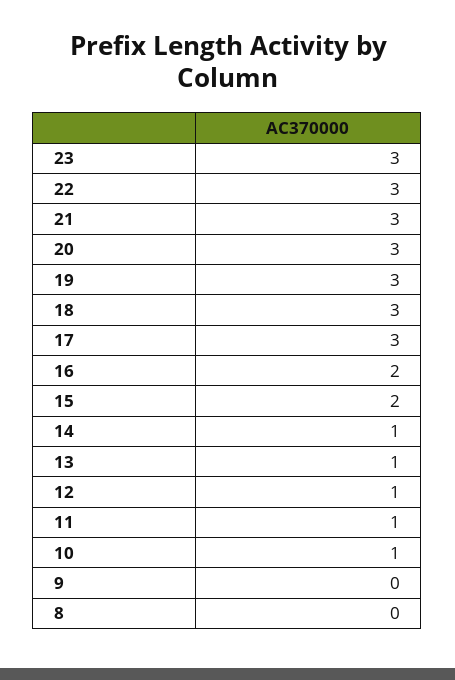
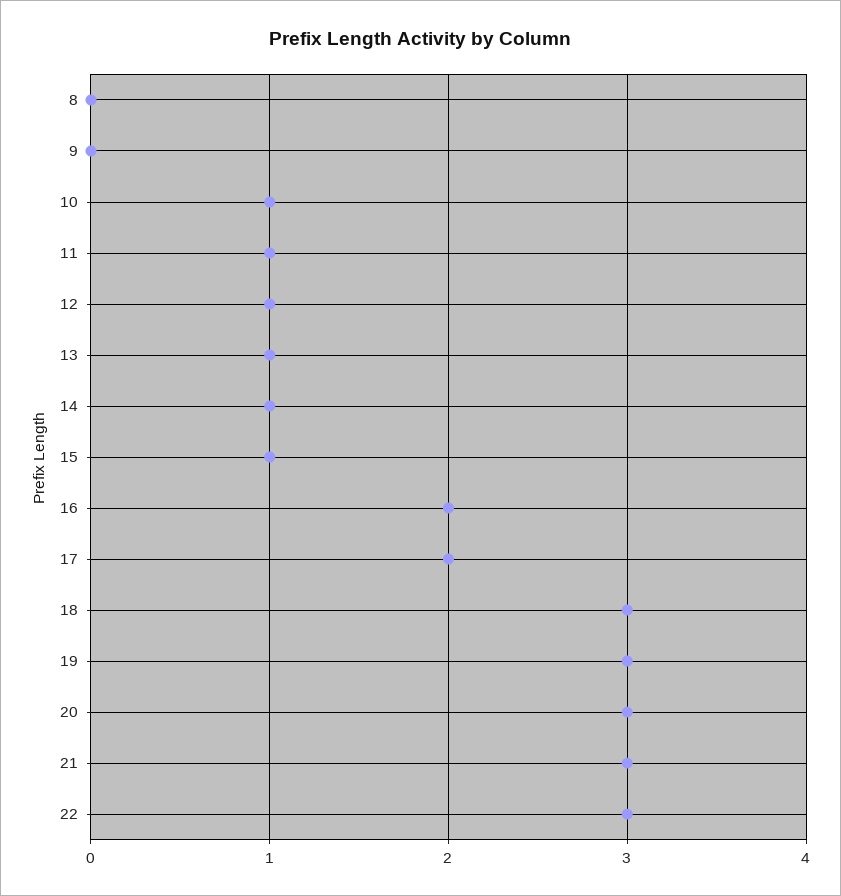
23: 3 -> none
17: 3 -> 2
15: 2 -> 1

